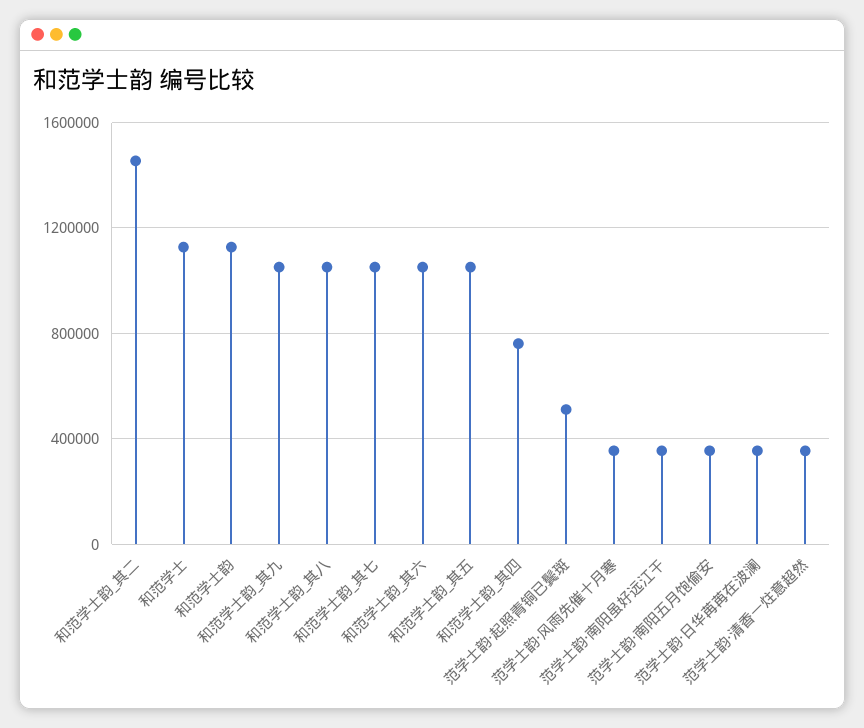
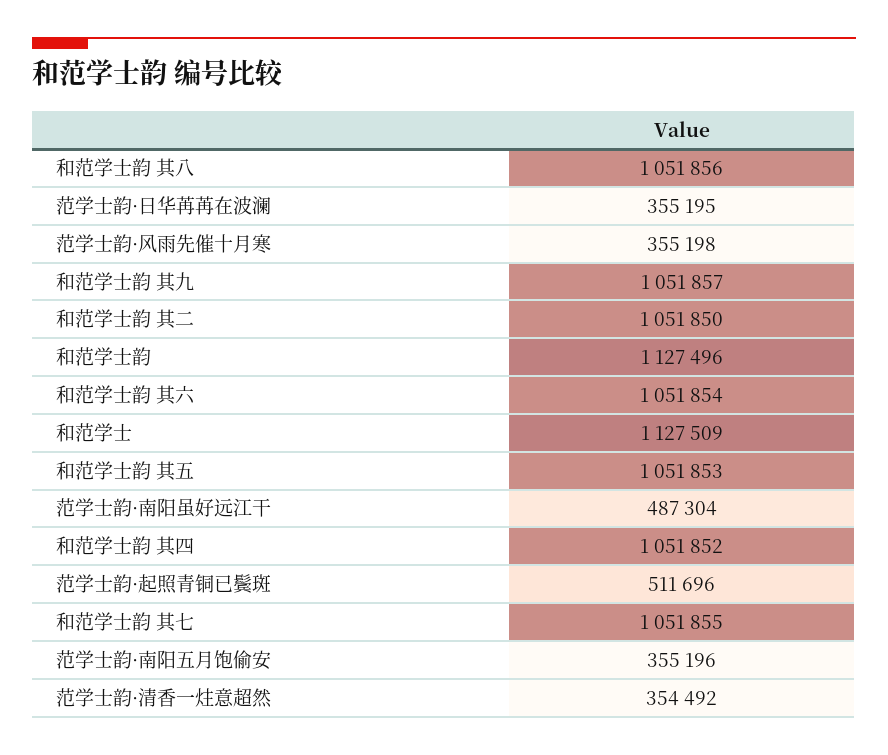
和范学士韵_其二: 1450000 -> 1051850
和范学士韵_其四: 750000 -> 1051852
范学士韵·南阳虽好远江干: 350000 -> 487304

